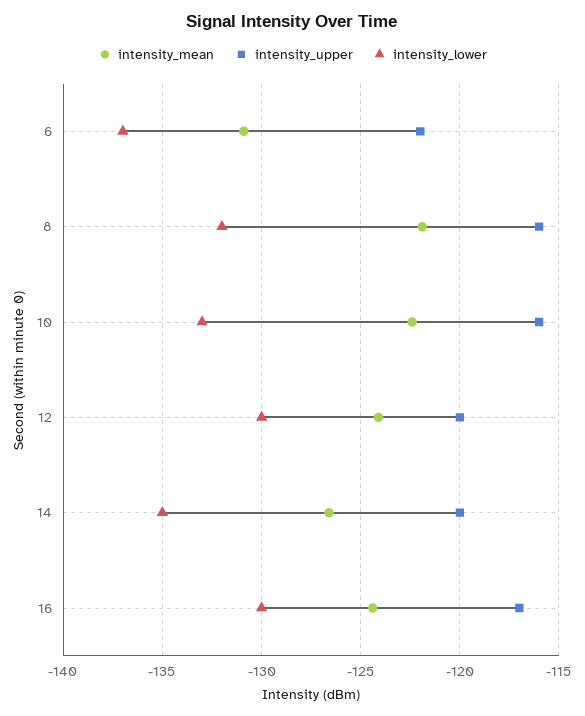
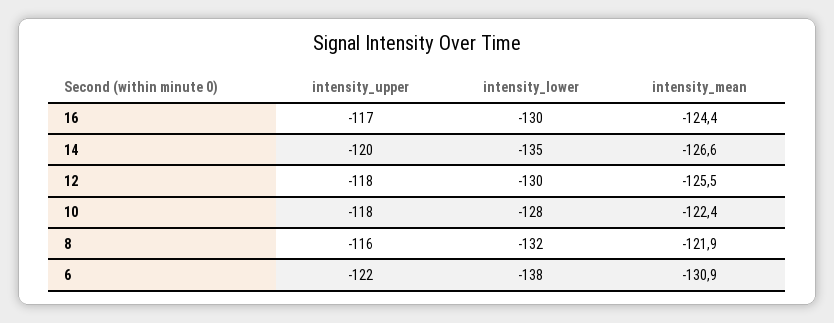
intensity_lower, 6: -137 -> -138
intensity_upper, 10: -116 -> -118
intensity_lower, 10: -133 -> -128
intensity_mean, 12: -124 -> -125.5
intensity_upper, 12: -120 -> -118

